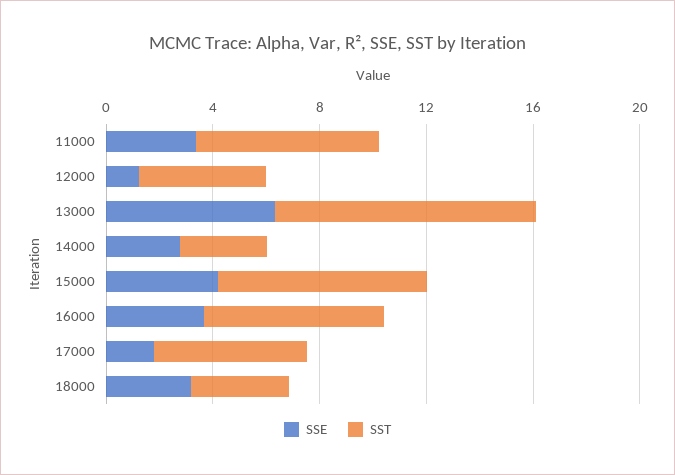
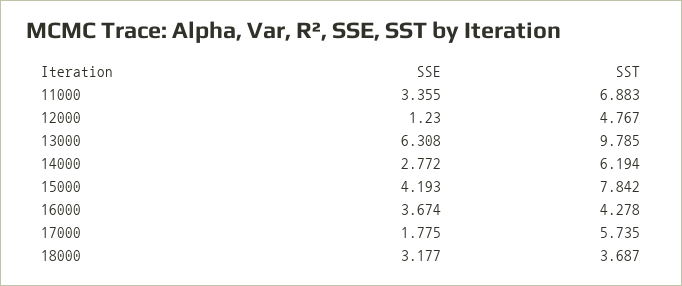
SST, 14000: 3 -> 6.194
SST, 16000: 7 -> 4.278

